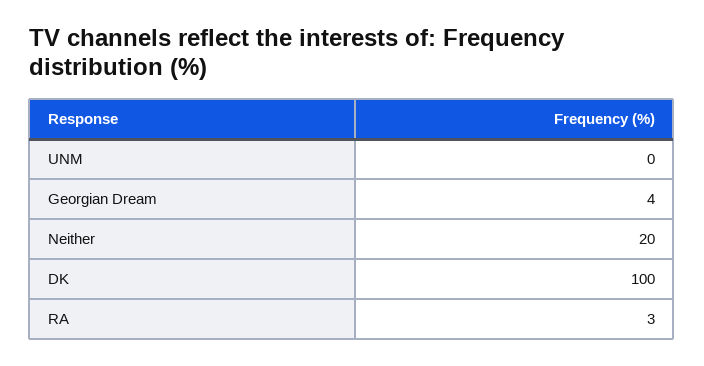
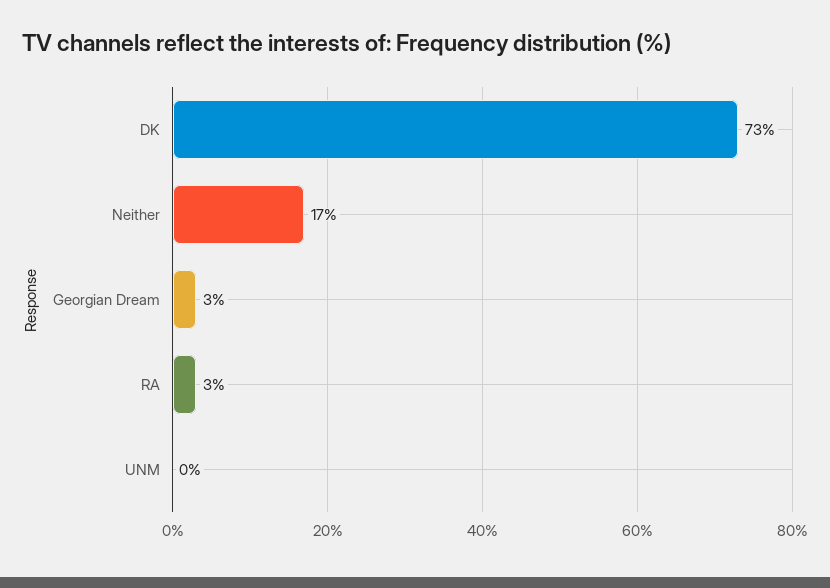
Georgian Dream: 4 -> 3
Neither: 20 -> 17
DK: 100 -> 73

